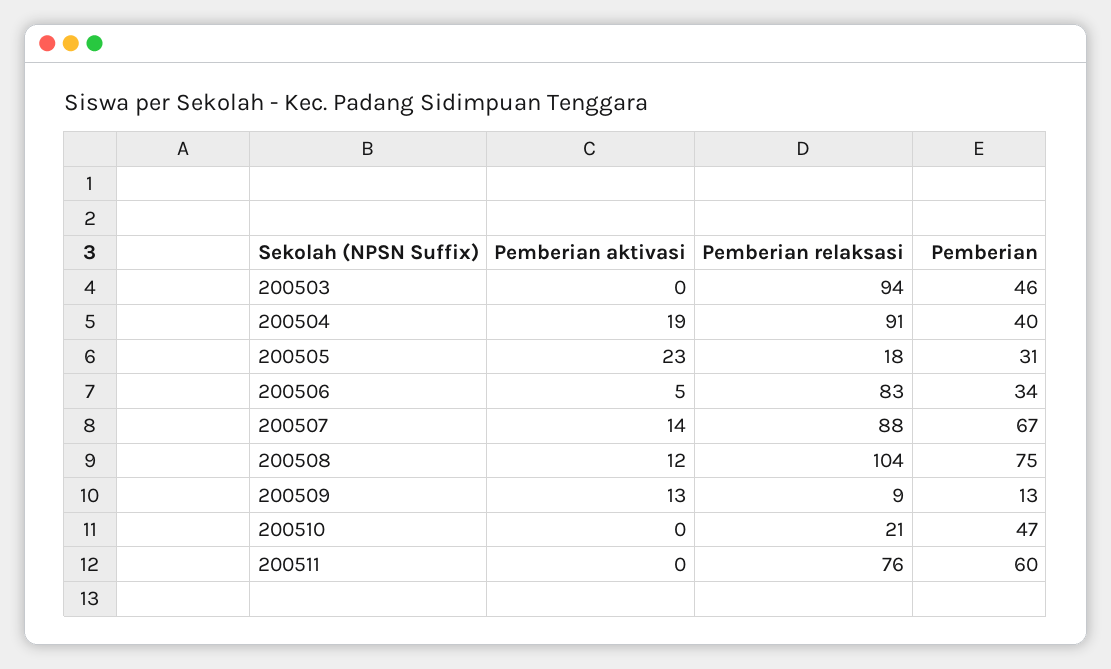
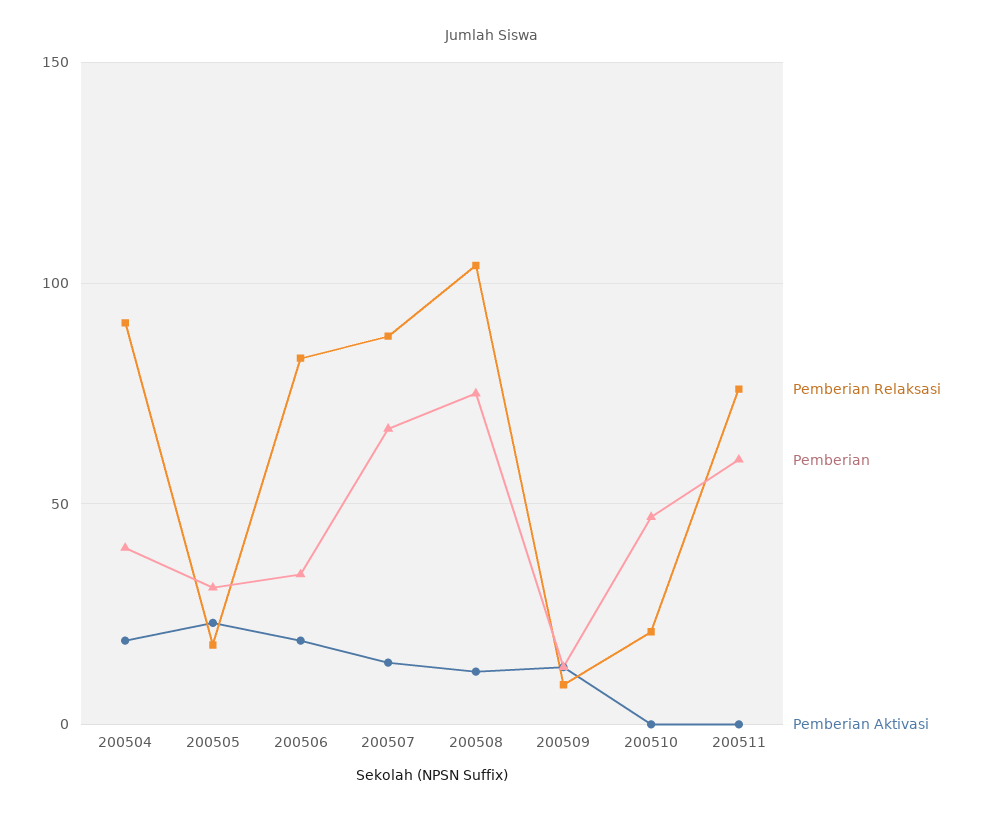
Pemberian aktivasi, 200503: 0 -> none
Pemberian relaksasi, 200503: 94 -> none
Pemberian, 200503: 46 -> none
Pemberian aktivasi, 200506: 5 -> 20

